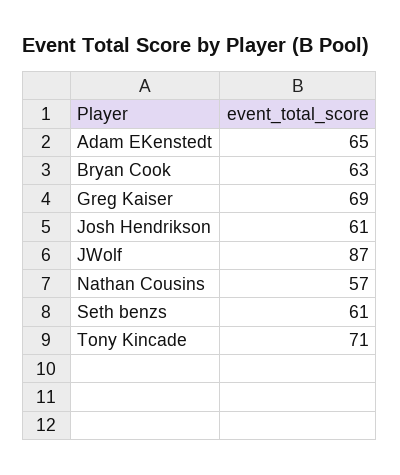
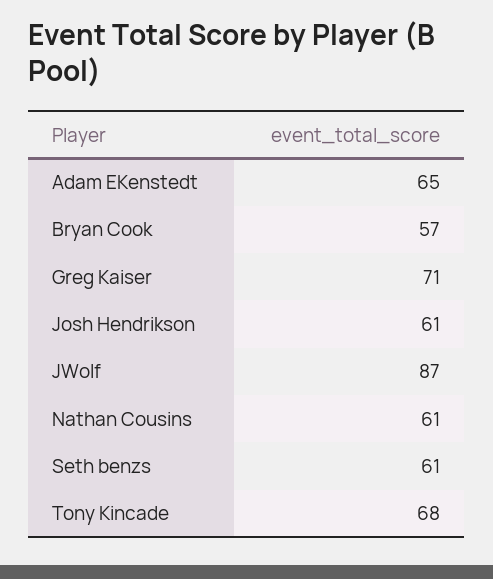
Bryan Cook: 63 -> 57
Greg Kaiser: 69 -> 71
Nathan Cousins: 57 -> 61
Tony Kincade: 71 -> 68

